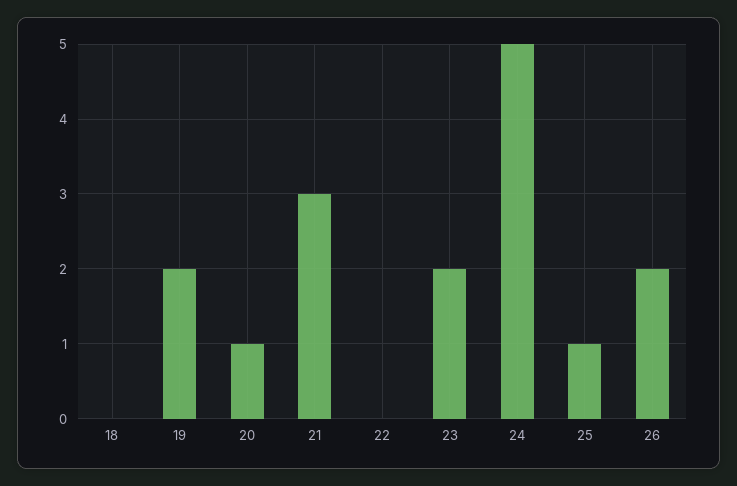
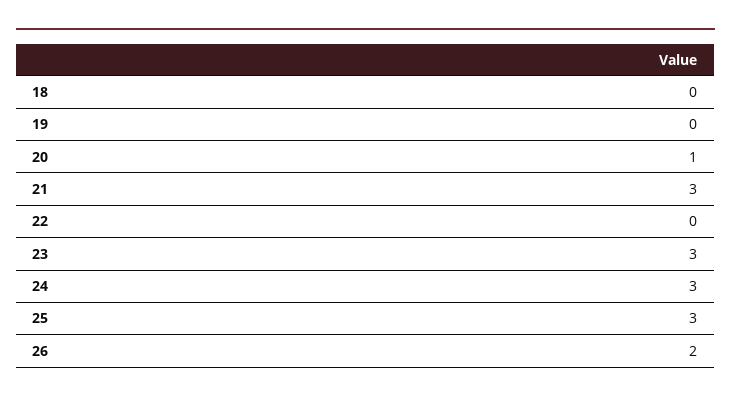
19: 2 -> 0
23: 2 -> 3
24: 5 -> 3
25: 1 -> 3

